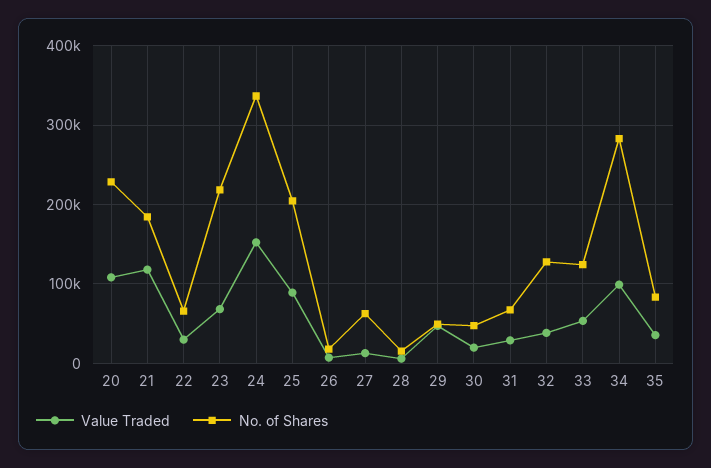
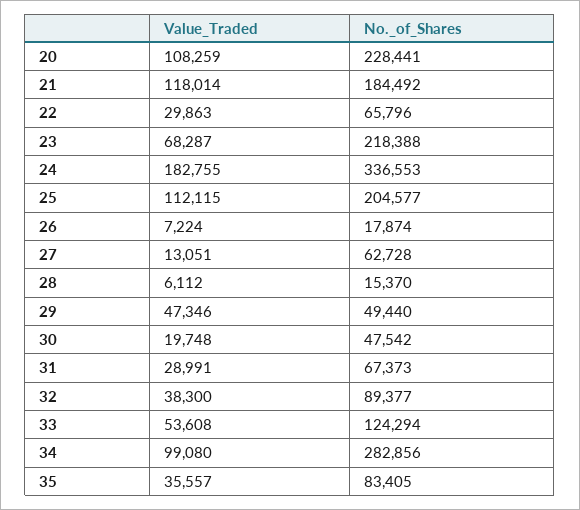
Value Traded, 24: 150000 -> 182755
Value Traded, 25: 90000 -> 112115
No. of Shares, 32: 130000 -> 89377

